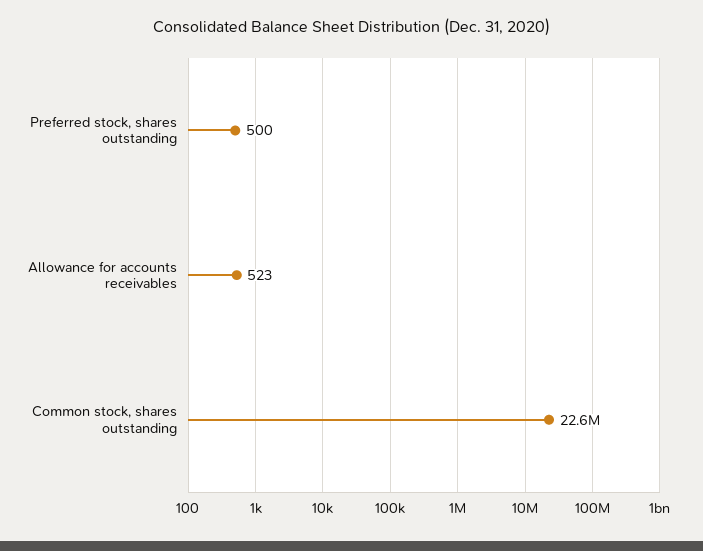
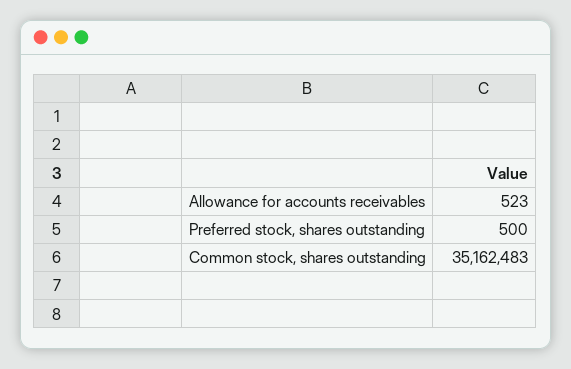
Common stock, shares outstanding: 22600000 -> 35162483

